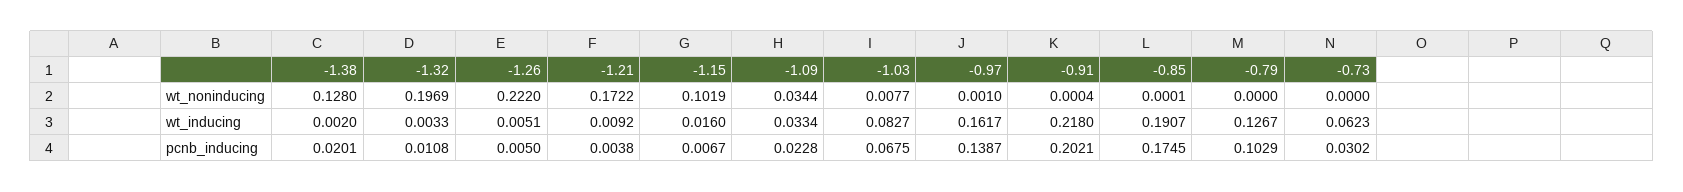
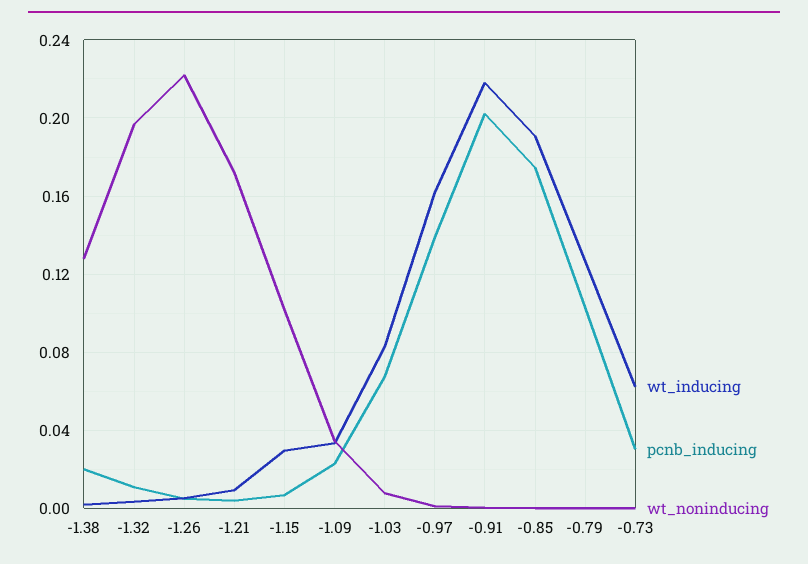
wt_inducing, -1.15: 0.016 -> 0.03

